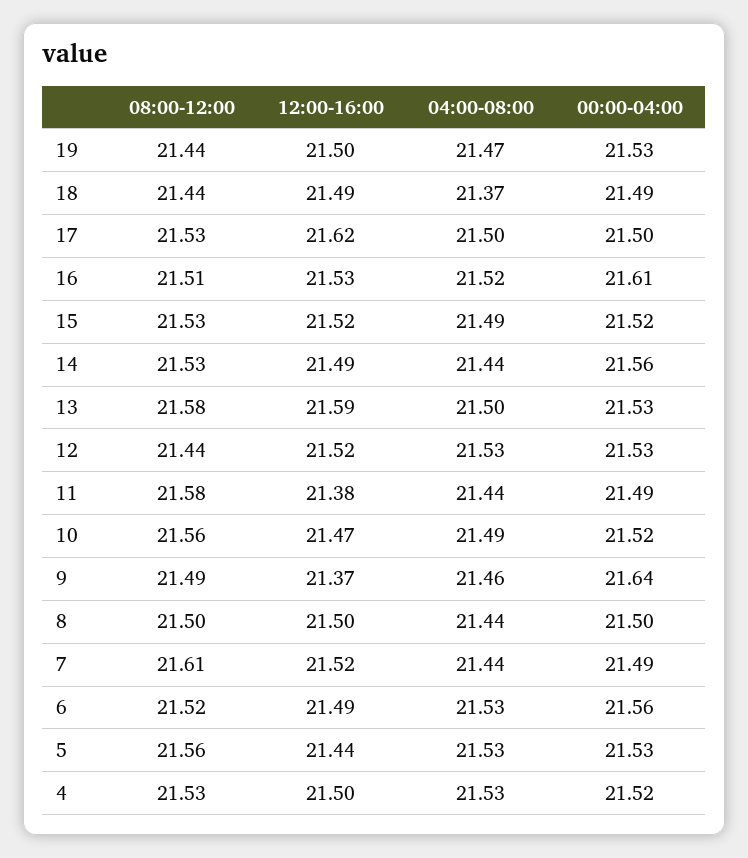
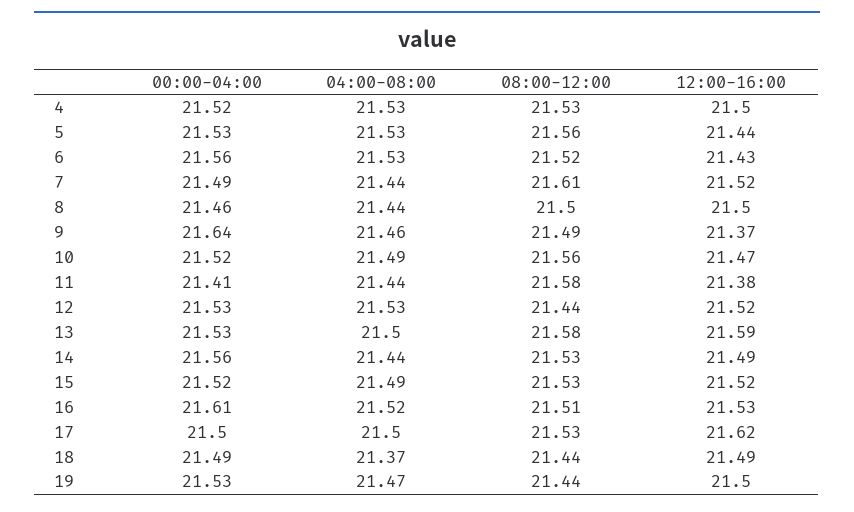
00:00-04:00, 11: 21.49 -> 21.41
00:00-04:00, 8: 21.5 -> 21.46
12:00-16:00, 6: 21.49 -> 21.43

